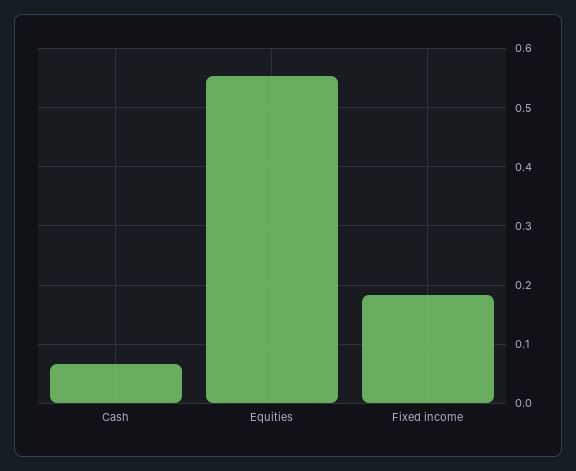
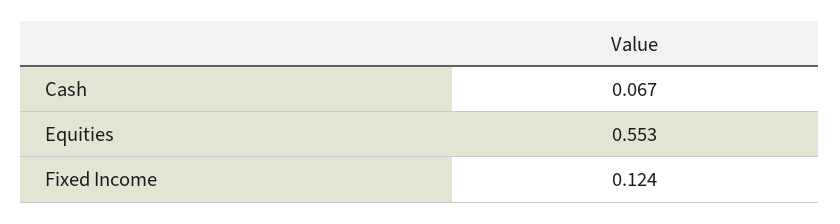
Fixed income: 0.18 -> 0.124

